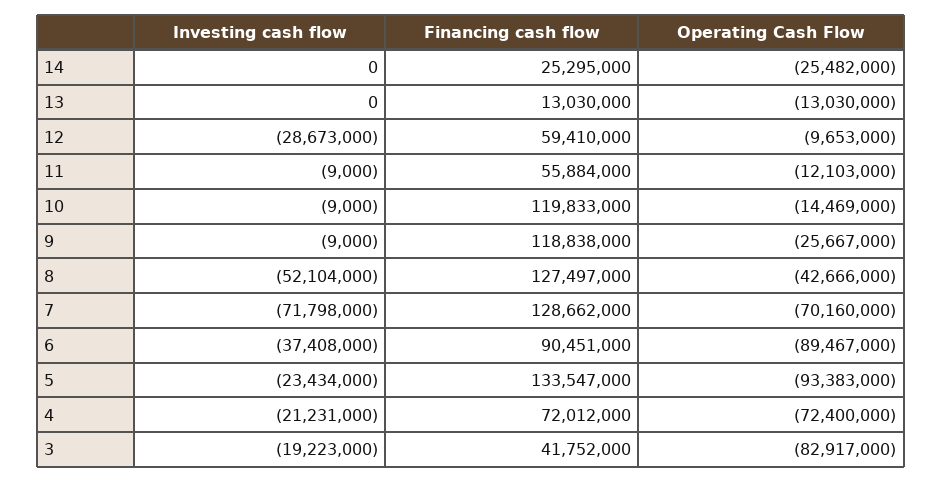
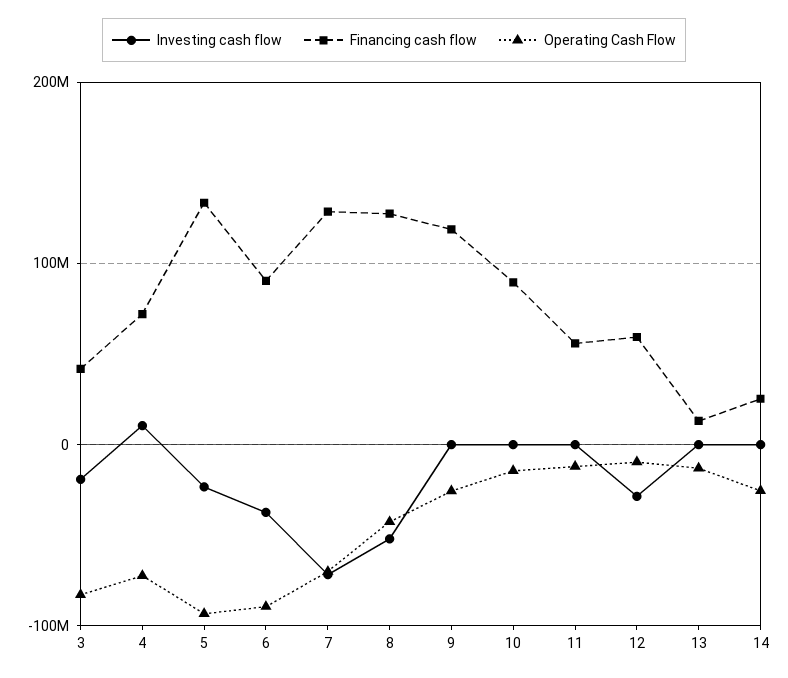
Financing cash flow, 10: 119833000 -> 90000000
Investing cash flow, 4: -21231000 -> 10000000

